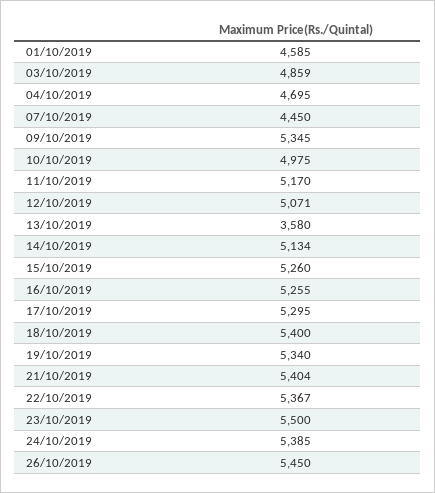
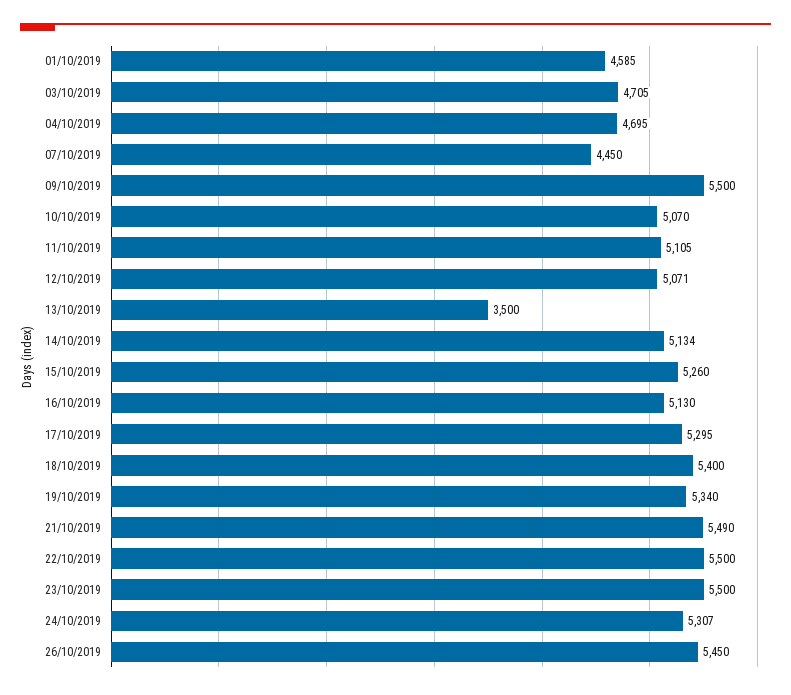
03/10/2019: 4859 -> 4705
09/10/2019: 5345 -> 5500
10/10/2019: 4975 -> 5070
11/10/2019: 5170 -> 5105
13/10/2019: 3580 -> 3500
16/10/2019: 5255 -> 5130
21/10/2019: 5404 -> 5490
22/10/2019: 5367 -> 5500
24/10/2019: 5385 -> 5307

